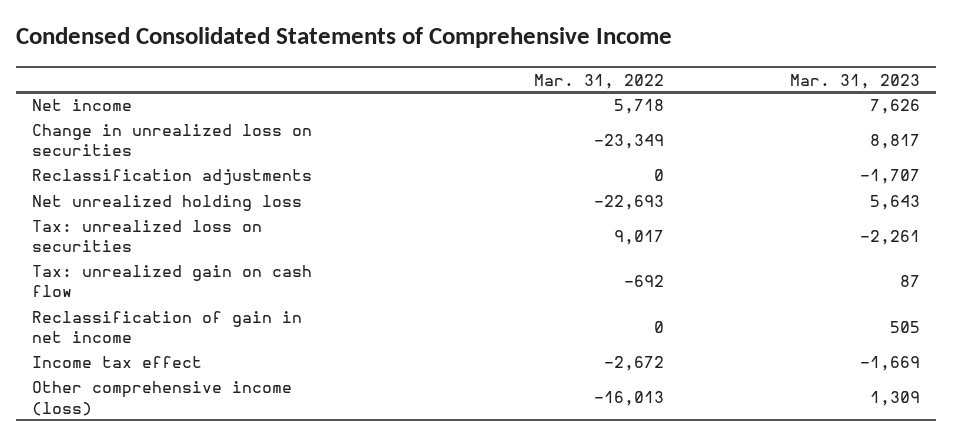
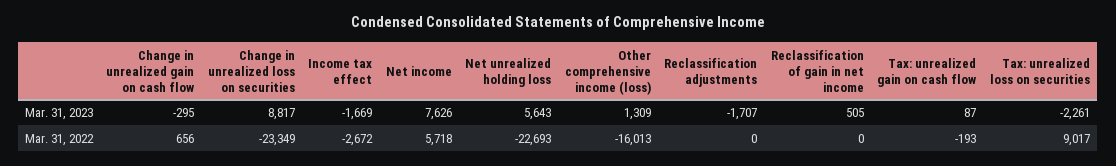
Mar. 31, 2022, Tax: unrealized gain on cash flow: -692 -> -193
Mar. 31, 2023, Change in unrealized gain on cash flow: none -> -295
Mar. 31, 2022, Change in unrealized gain on cash flow: none -> 656

